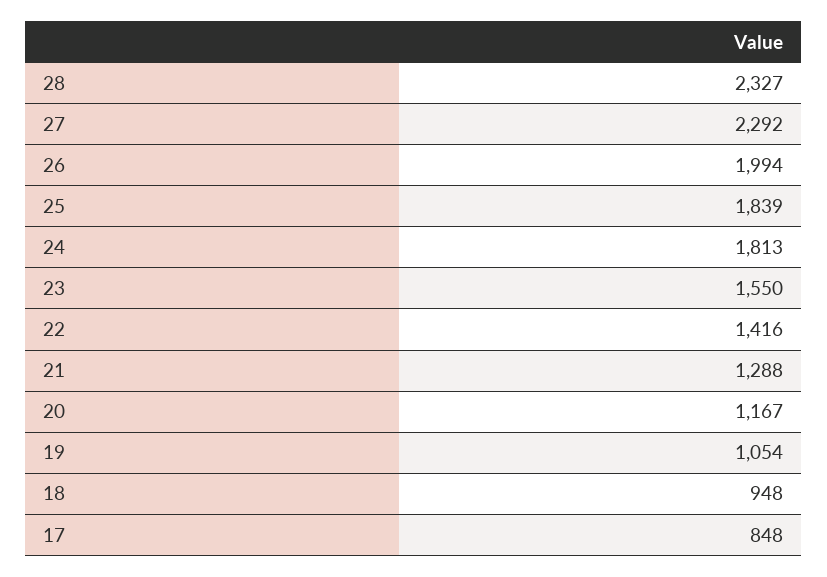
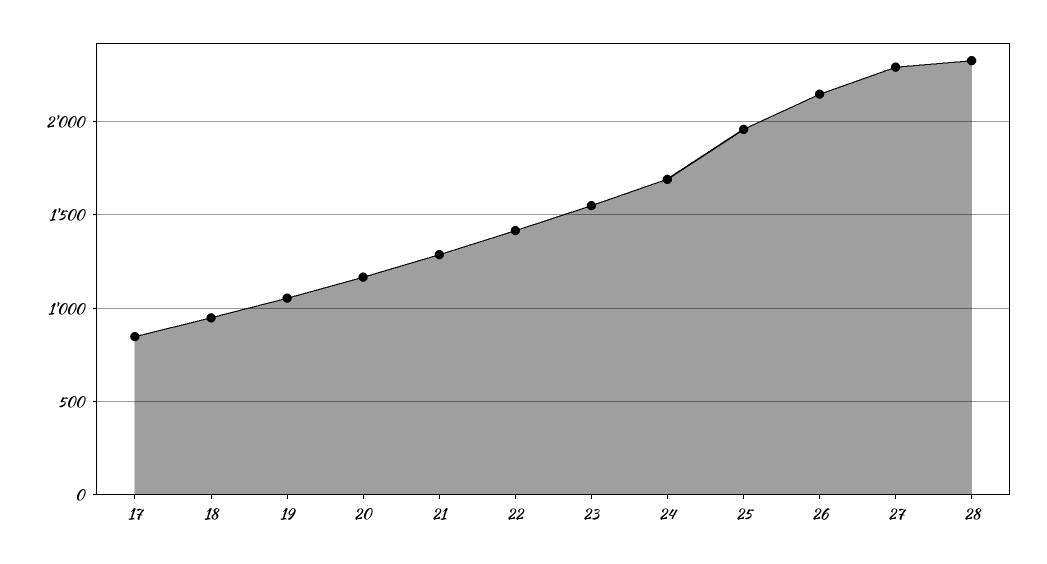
26: 1994 -> 2150
25: 1839 -> 1950
24: 1813 -> 1700

